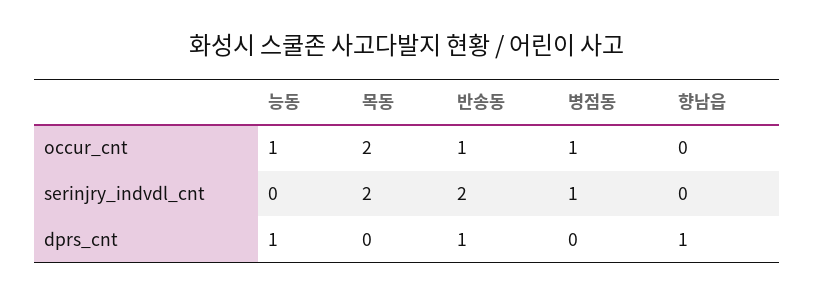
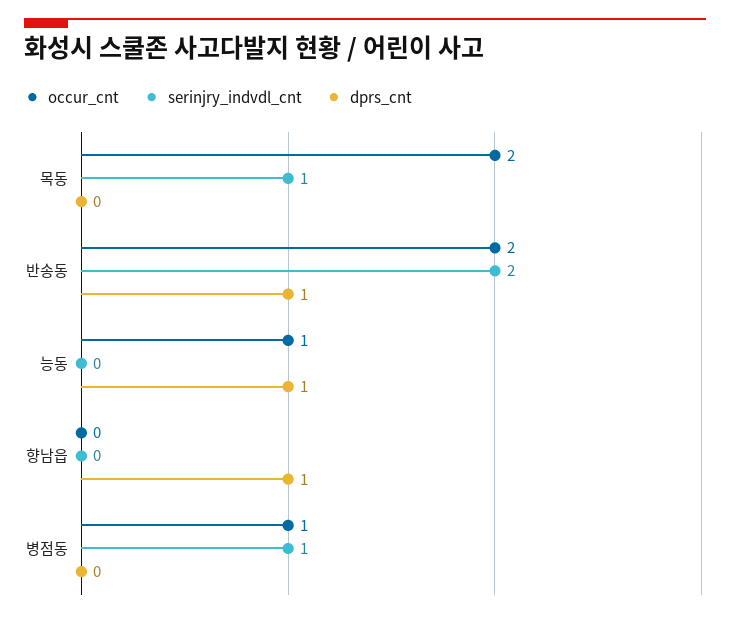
occur_cnt, 반송동: 1 -> 2
serinjry_indvdl_cnt, 목동: 2 -> 1

